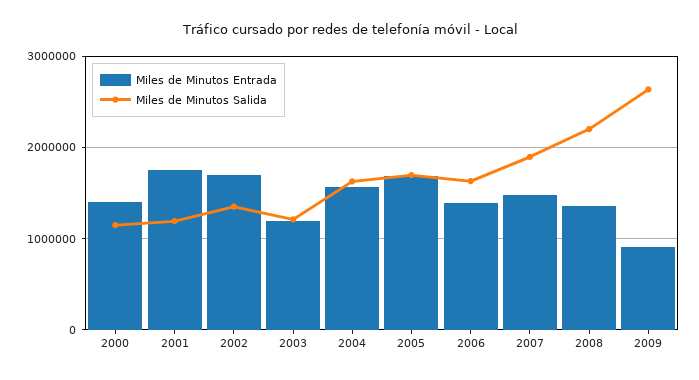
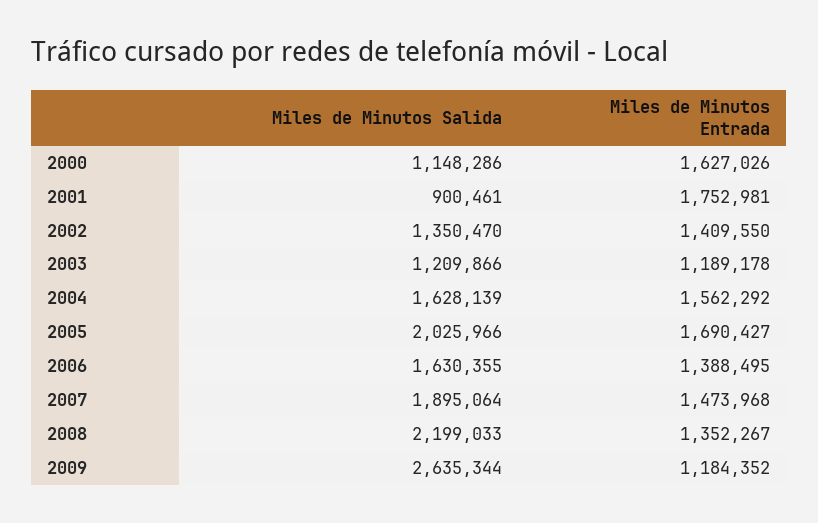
Miles de Minutos Entrada, 2000: 1400000 -> 1627026
Miles de Minutos Salida, 2001: 1200000 -> 900461
Miles de Minutos Entrada, 2002: 1700000 -> 1409550
Miles de Minutos Salida, 2005: 1700000 -> 2025966
Miles de Minutos Entrada, 2009: 900000 -> 1184352

